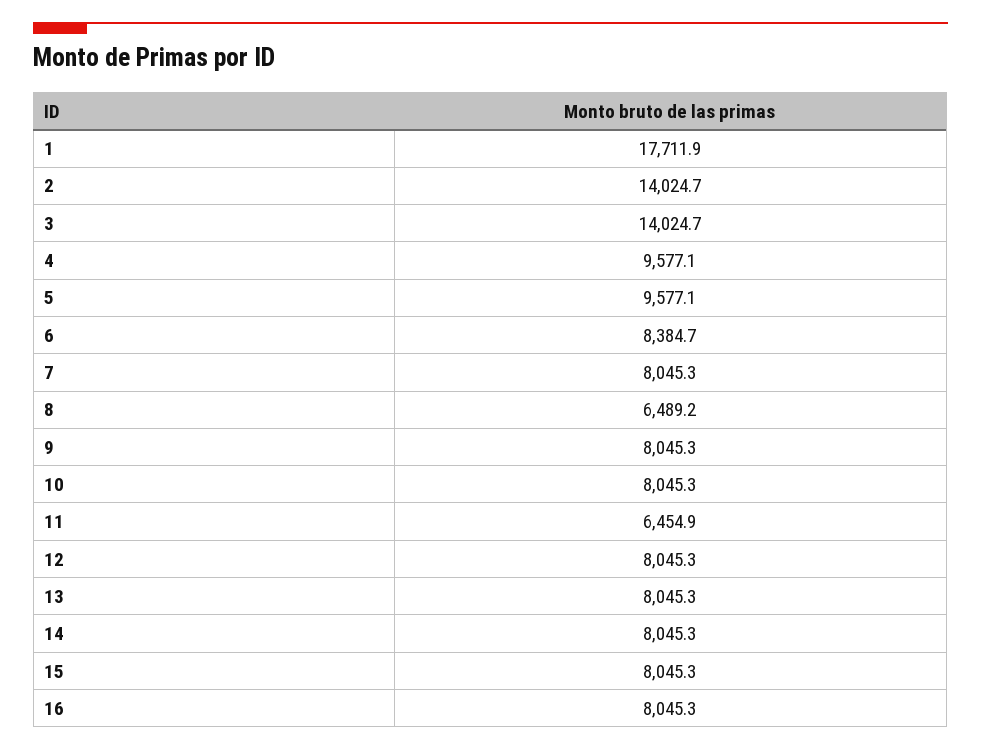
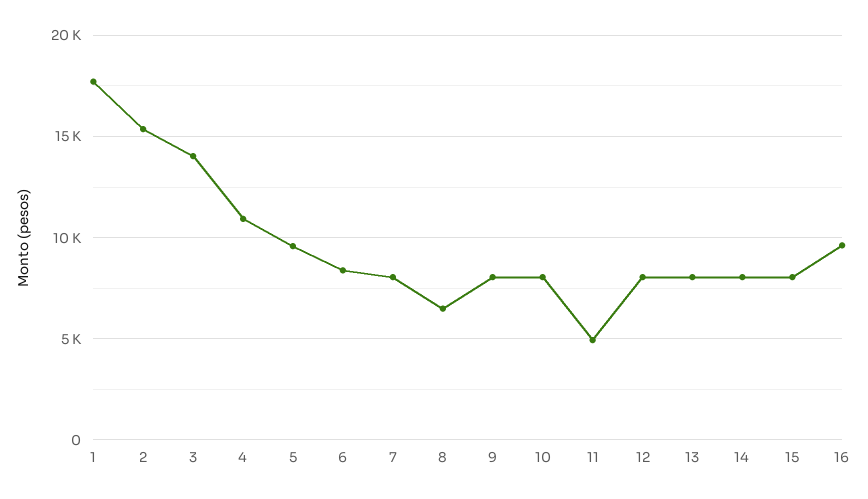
2: 14024.7 -> 15500
4: 9577.1 -> 11000
11: 6454.9 -> 5000
16: 8045.3 -> 9500

